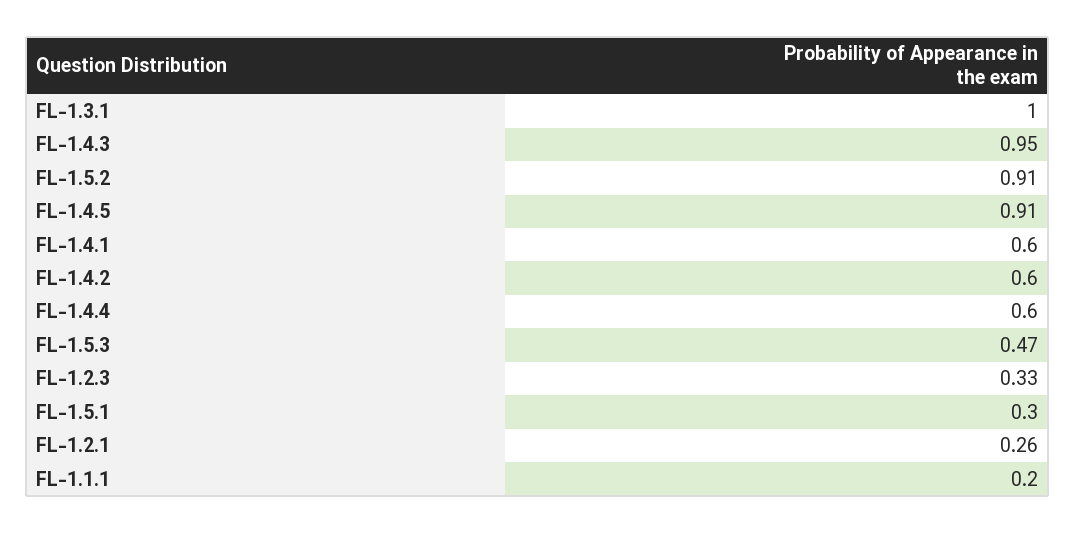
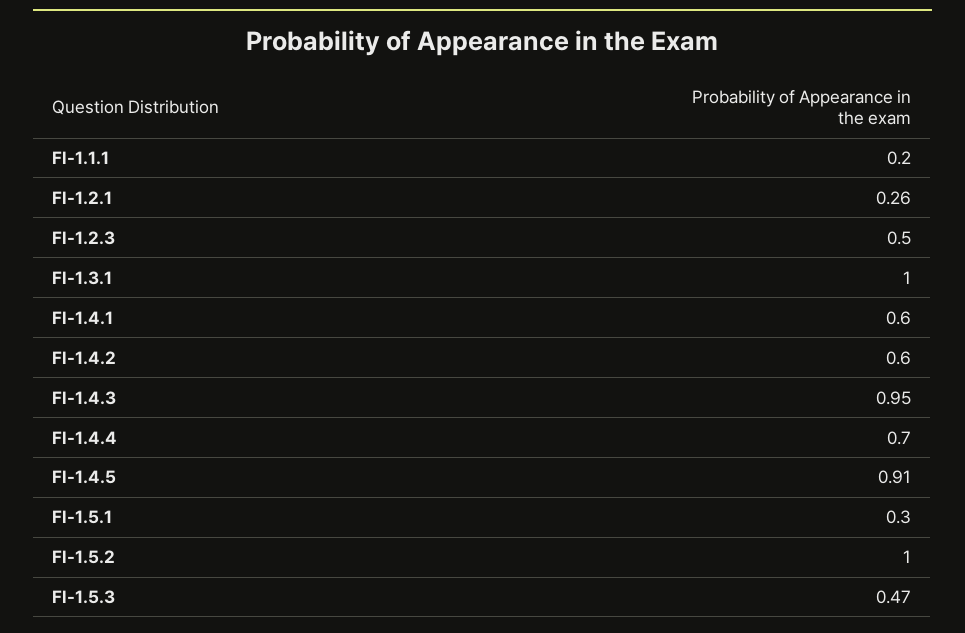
FL-1.5.2: 0.91 -> 1
FL-1.4.4: 0.6 -> 0.7
FL-1.2.3: 0.33 -> 0.5

